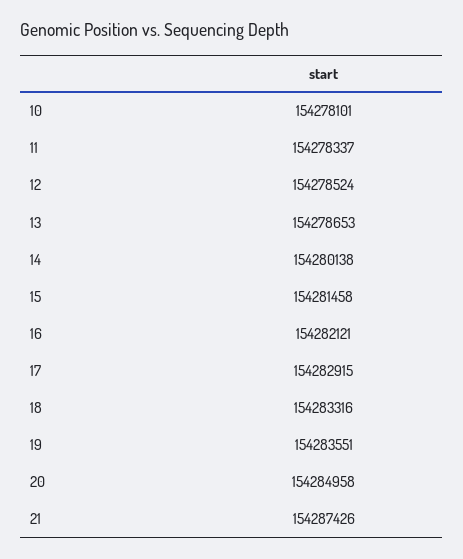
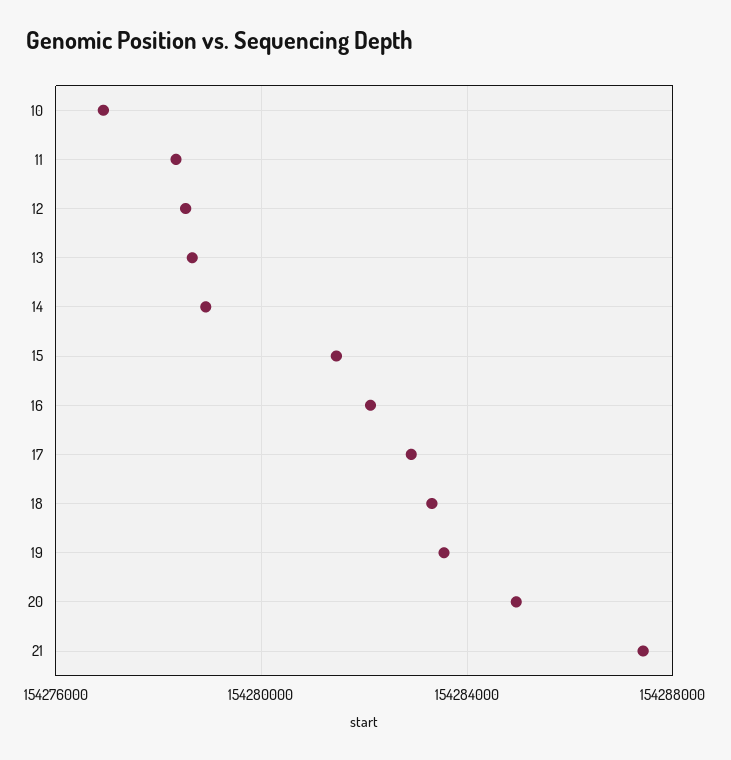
10: 154278101 -> 154277000
14: 154280138 -> 154279000

